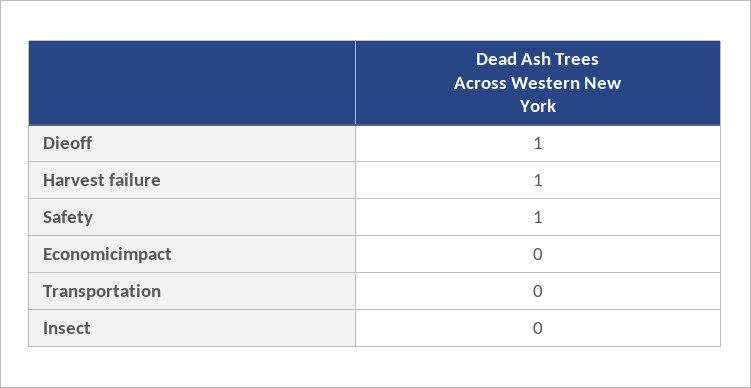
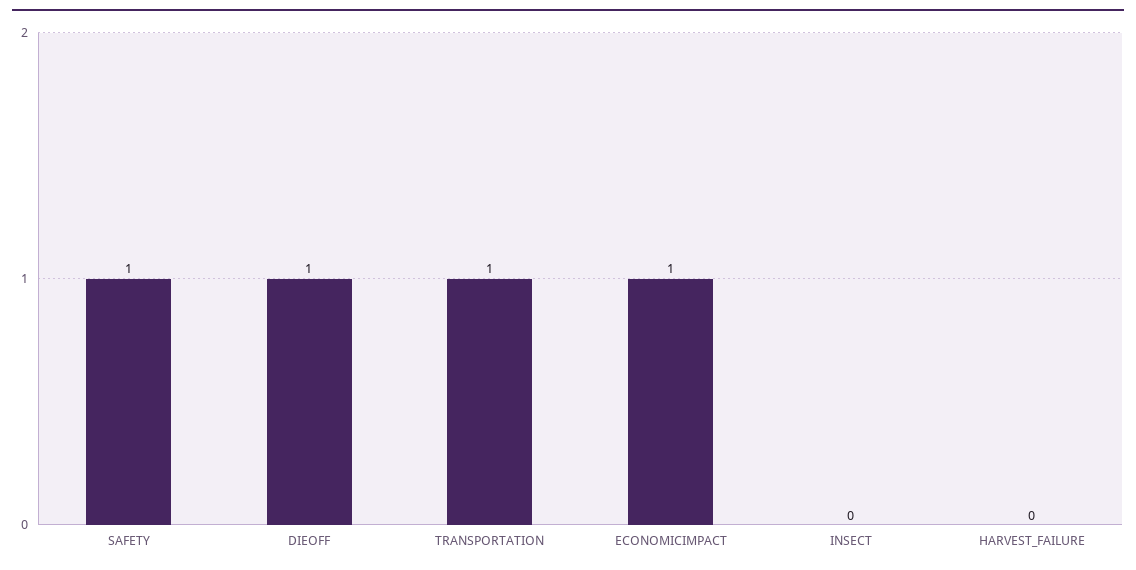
Harvest failure: 1 -> 0
Economicimpact: 0 -> 1
Transportation: 0 -> 1

